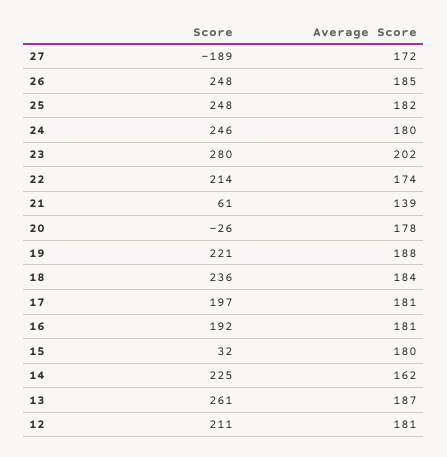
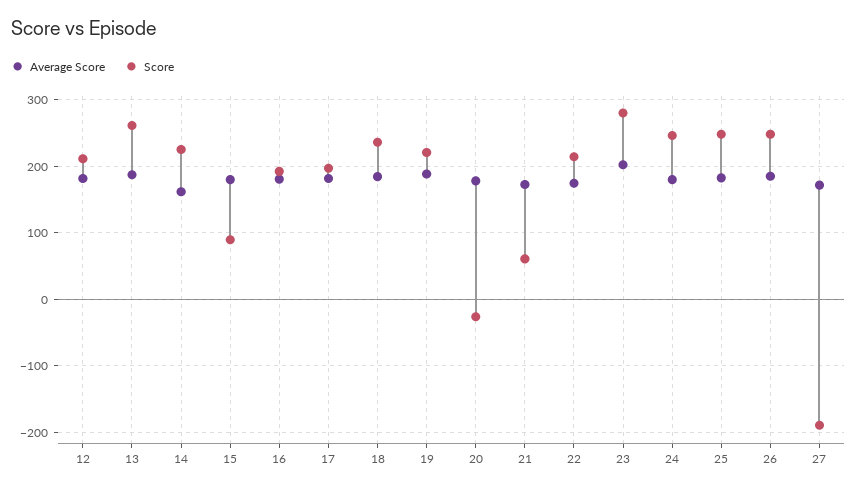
Average Score, 21: 139 -> 170
Score, 15: 32 -> 90

